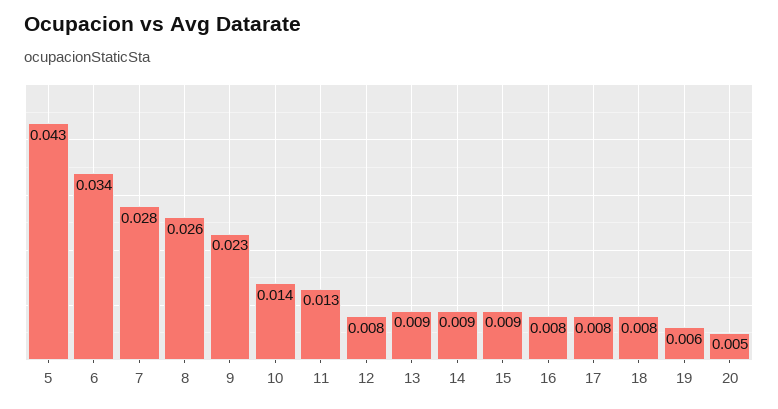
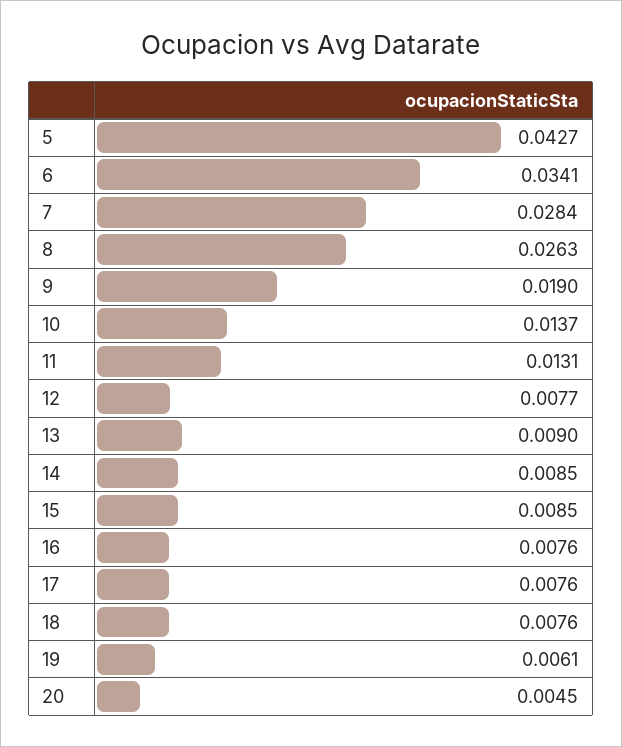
9: 0.023 -> 0.019

